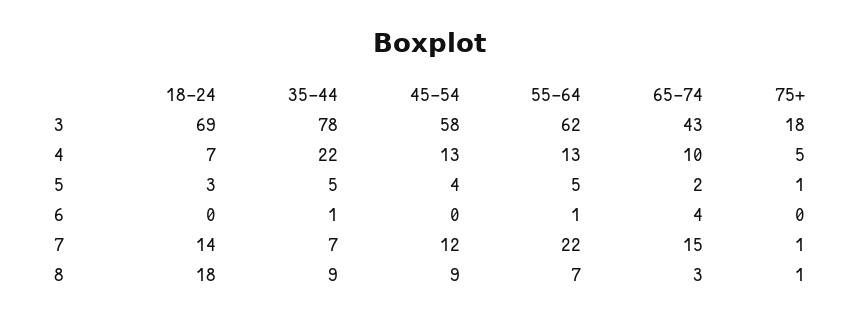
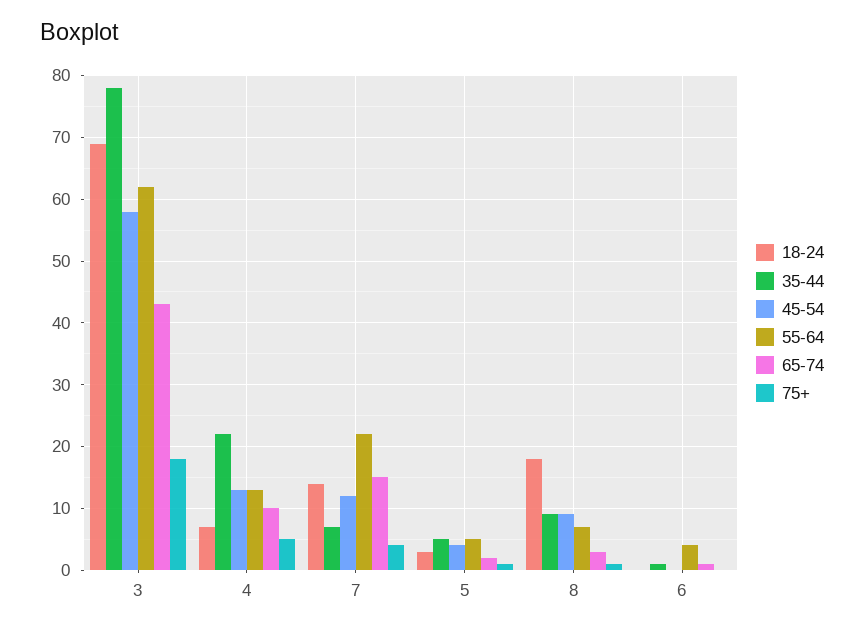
55-64, 6: 1 -> 4
65-74, 6: 4 -> 1
75+, 7: 1 -> 4

